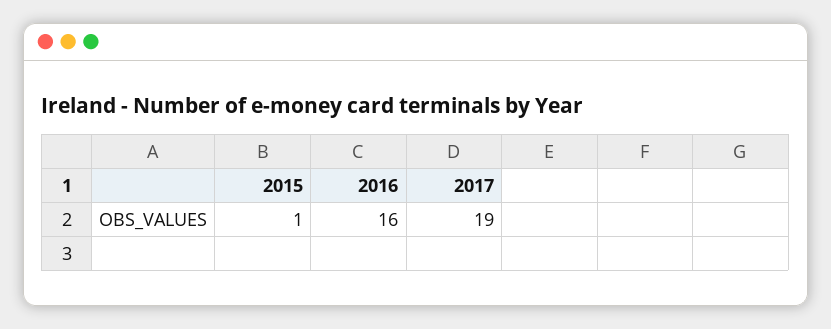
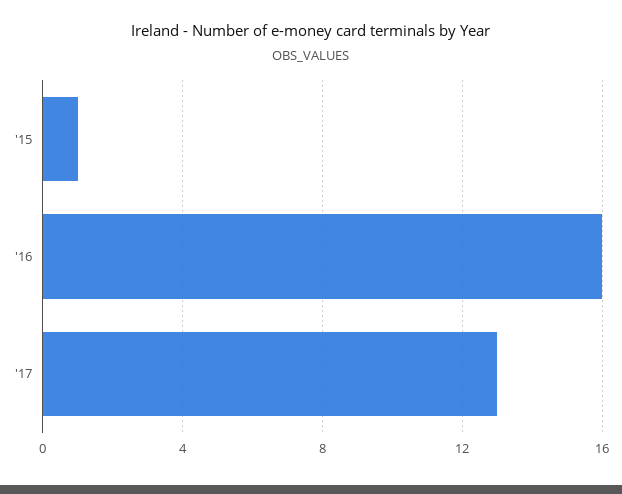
2017: 19 -> 13

